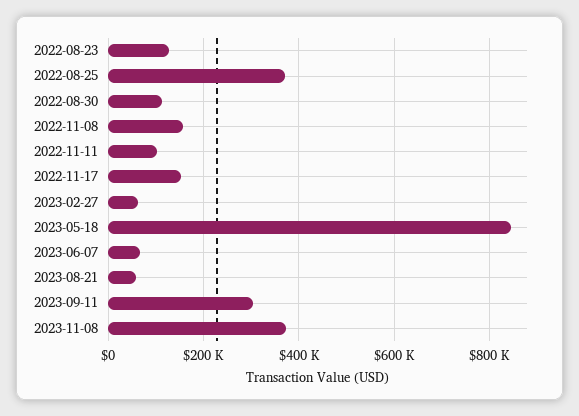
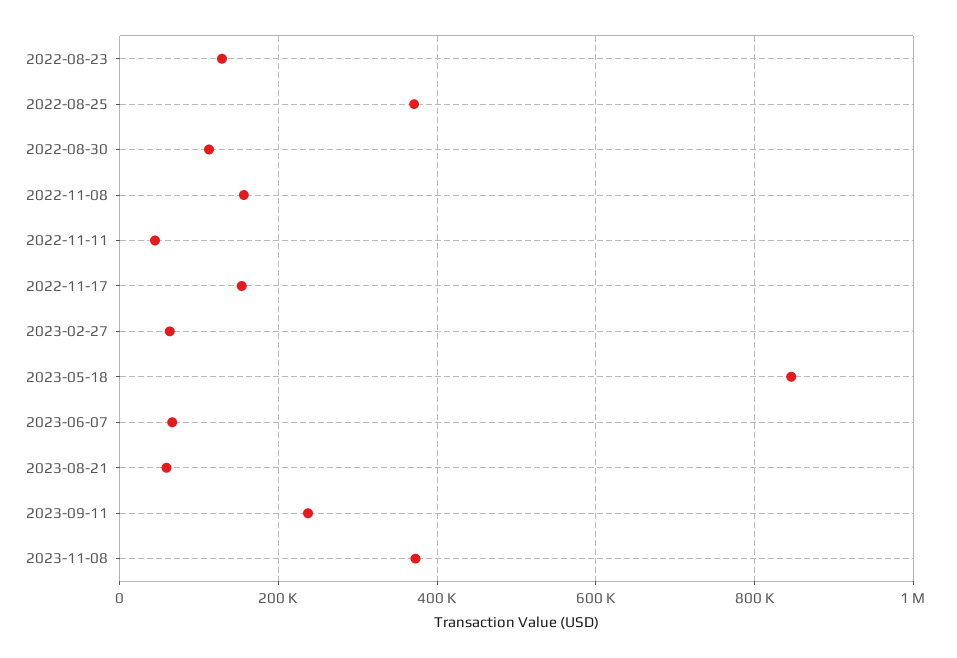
2022-11-11: 100000 -> 40000
2023-09-11: 300000 -> 240000

